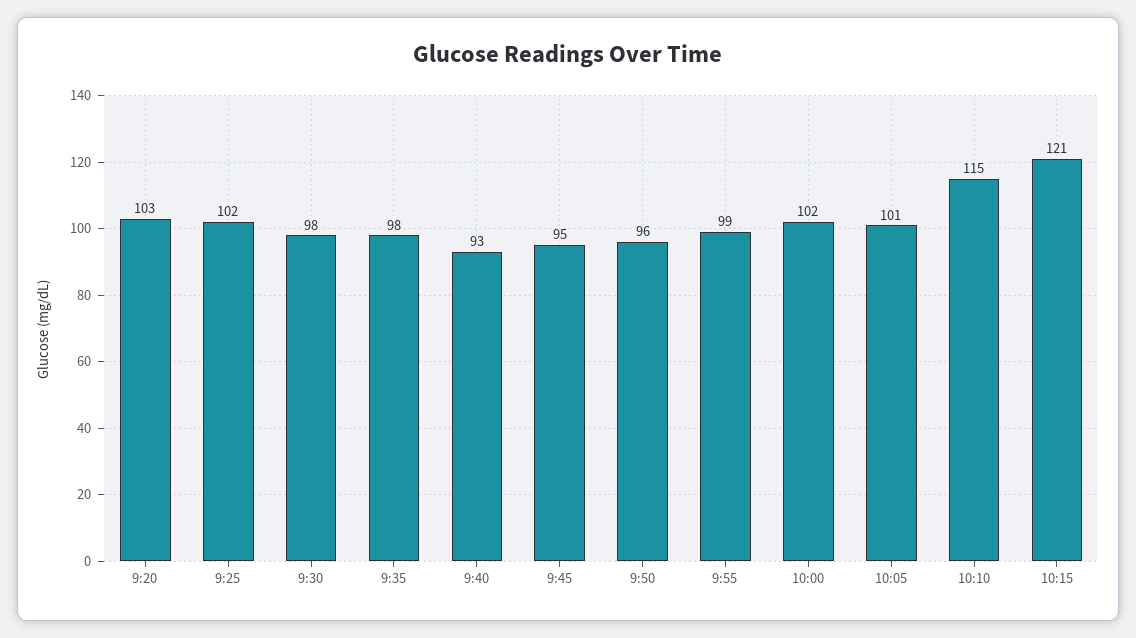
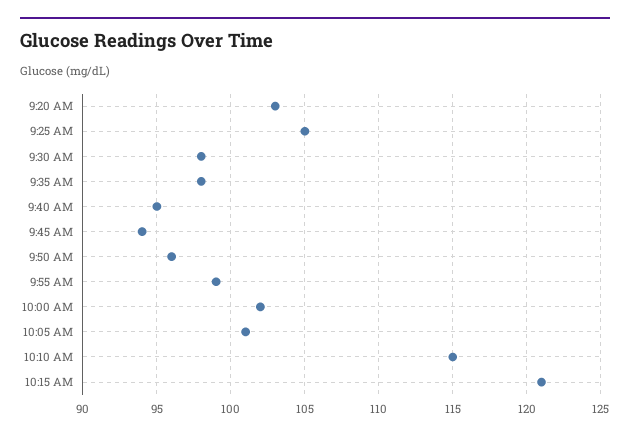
9:25: 102 -> 105
9:40: 93 -> 95
9:45: 95 -> 94

